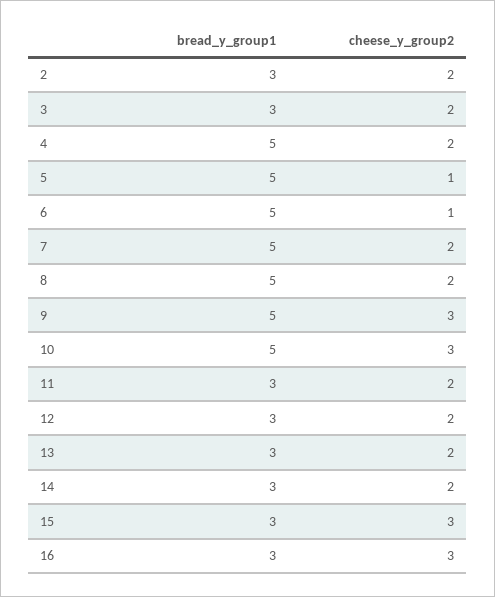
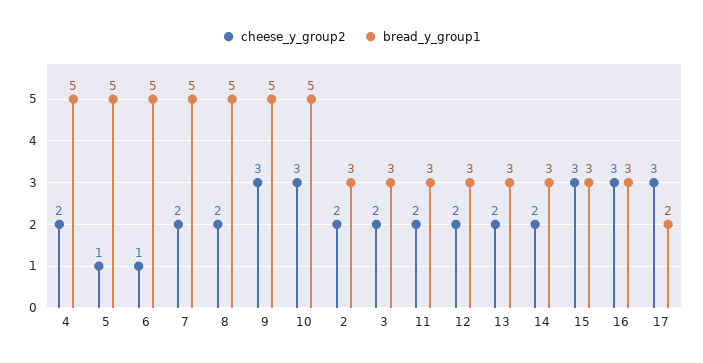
cheese_y_group2, 17: none -> 3
bread_y_group1, 17: none -> 2

